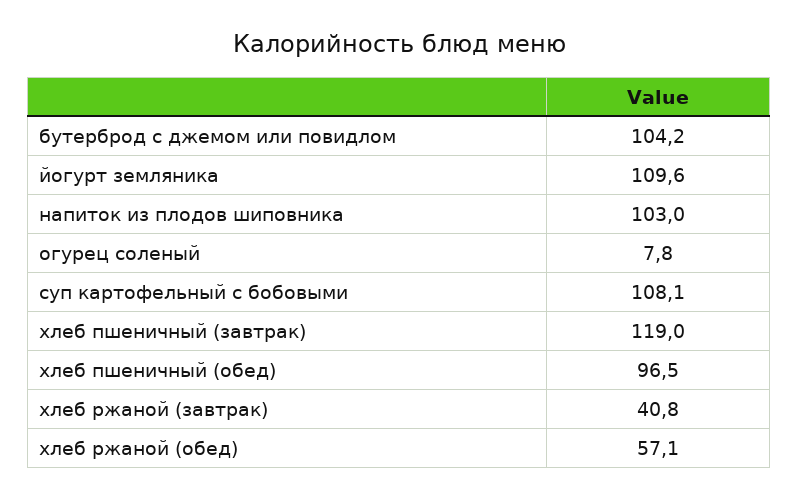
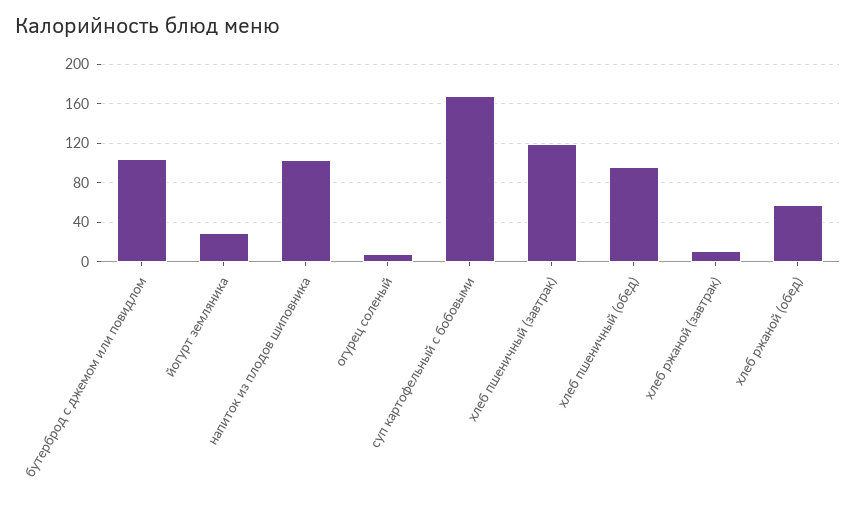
йогурт земляника: 109.6 -> 30
суп картофельный с бобовыми: 108.1 -> 170
хлеб ржаной (завтрак): 40.8 -> 10

